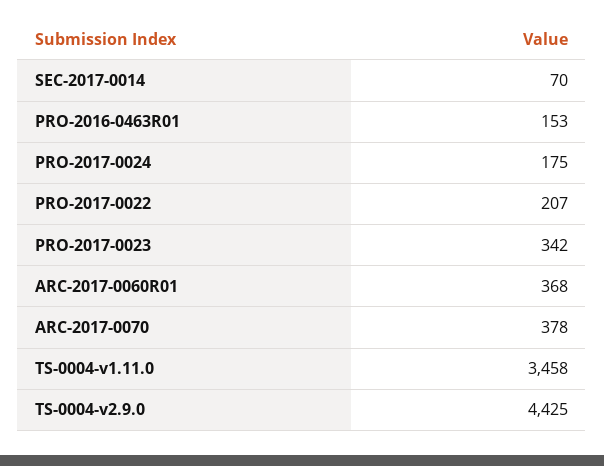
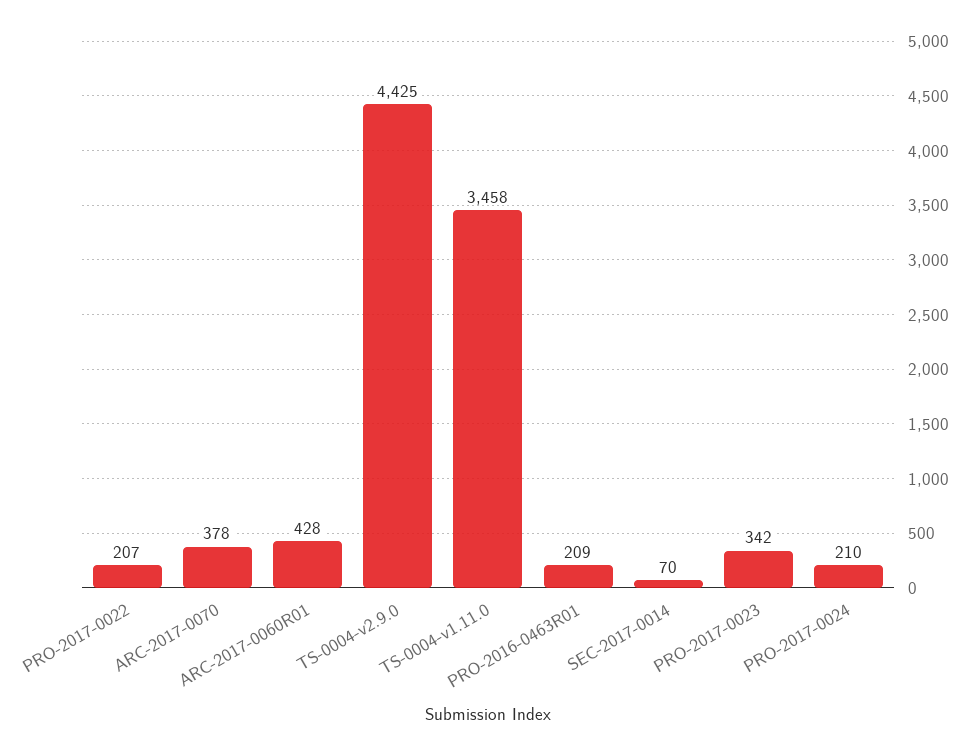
PRO-2016-0463R01: 153 -> 209
PRO-2017-0024: 175 -> 210
ARC-2017-0060R01: 368 -> 428

